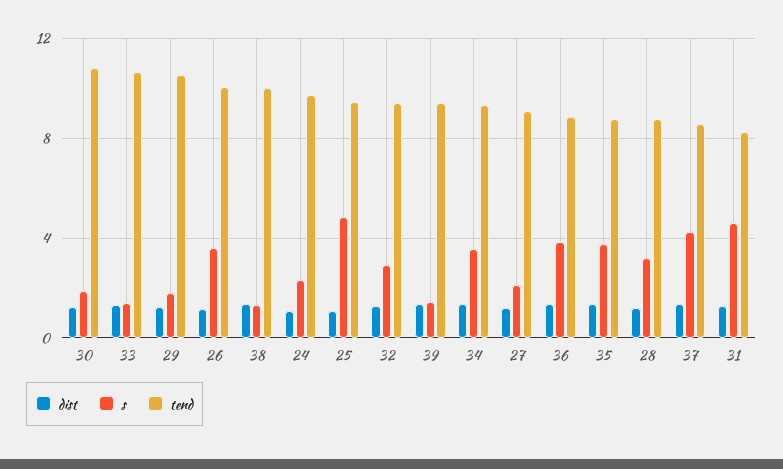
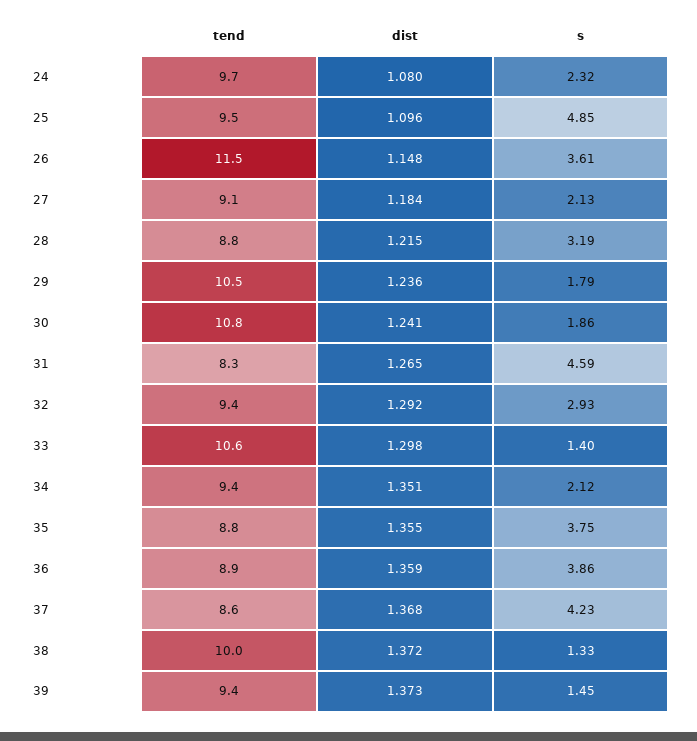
tend, 26: 10 -> 11.5
s, 34: 3.5 -> 2.12

